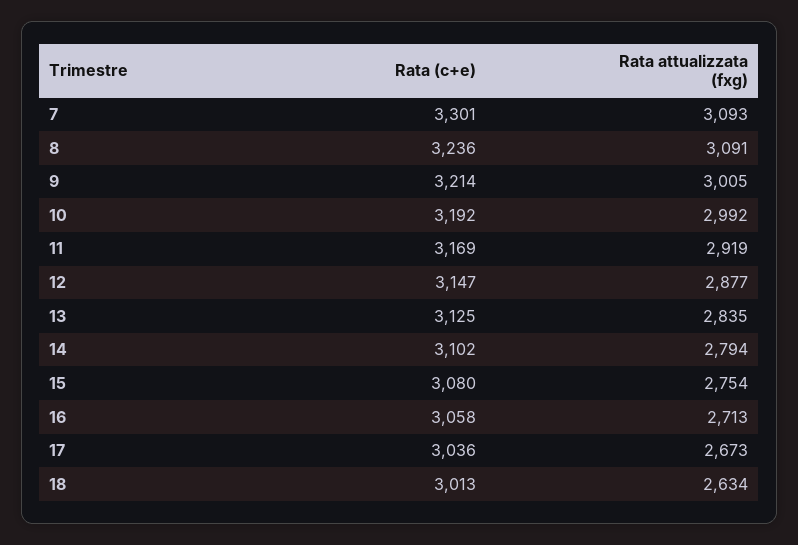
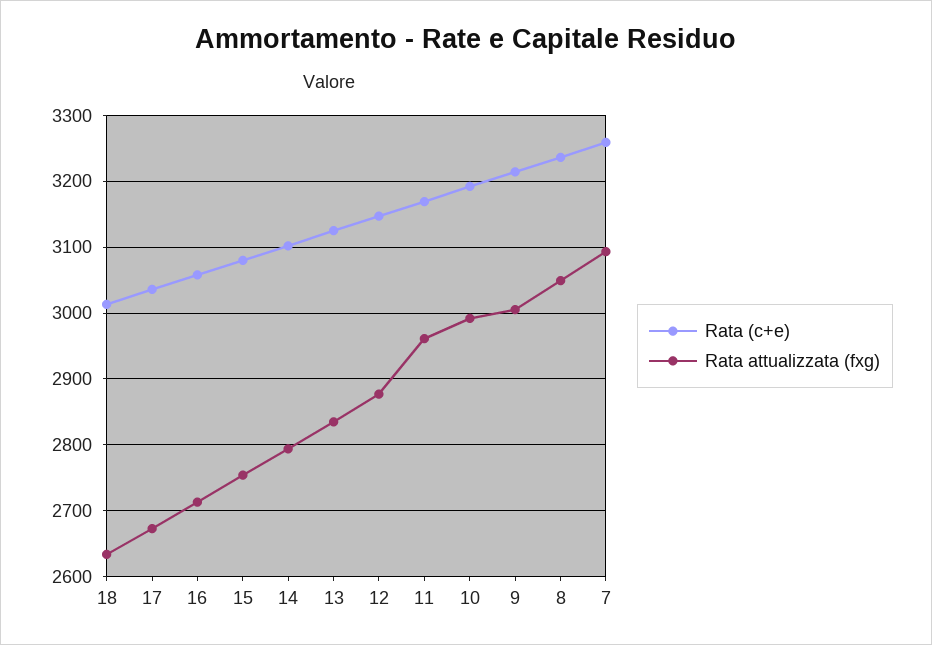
Rata (c+e), 7: 3301 -> 3260
Rata attualizzata (fxg), 8: 3091 -> 3050
Rata attualizzata (fxg), 11: 2919 -> 2960

